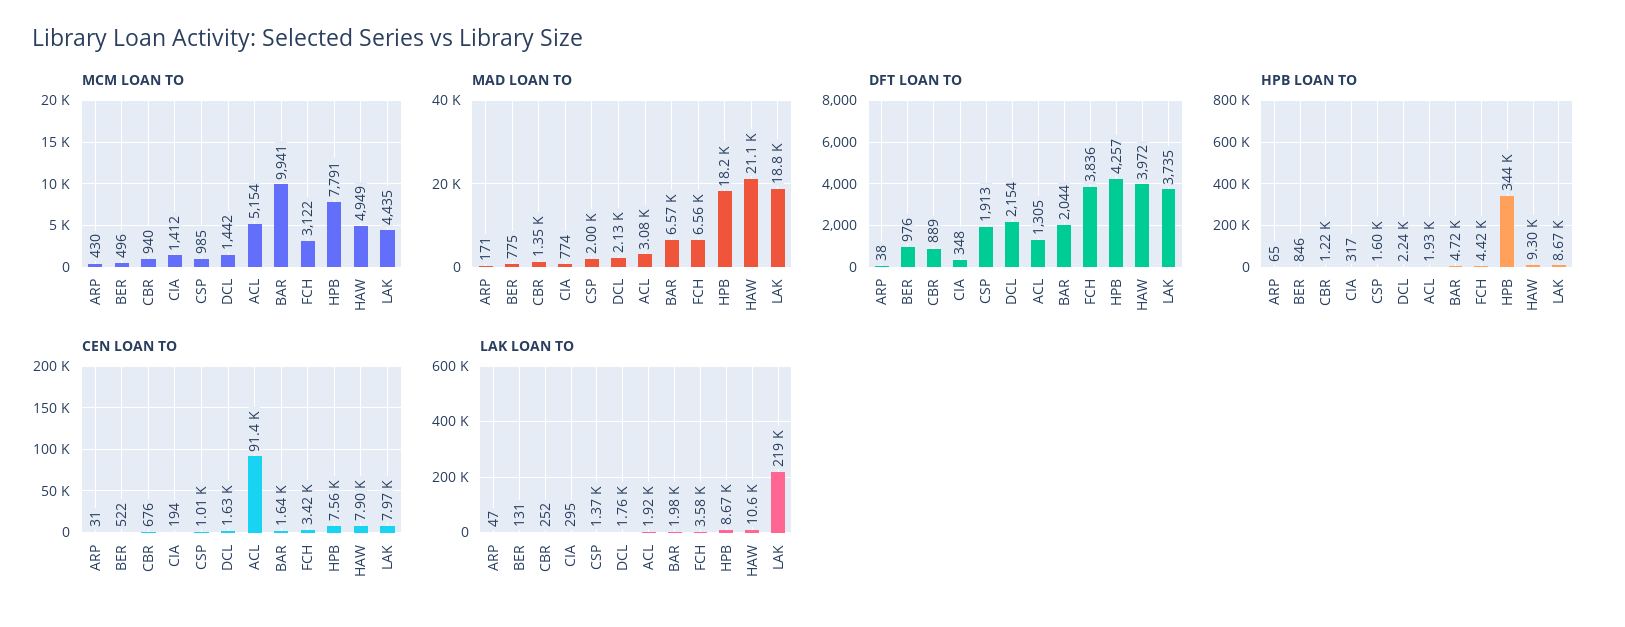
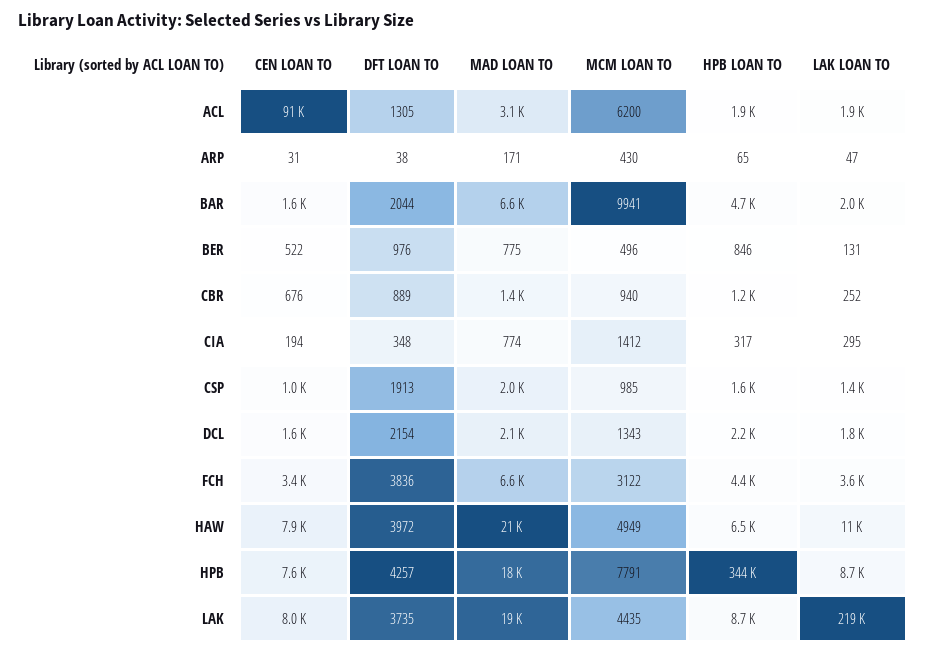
MCM LOAN TO, DCL: 1442 -> 1343
MCM LOAN TO, ACL: 5154 -> 6200
HPB LOAN TO, HAW: 9300 -> 6500

